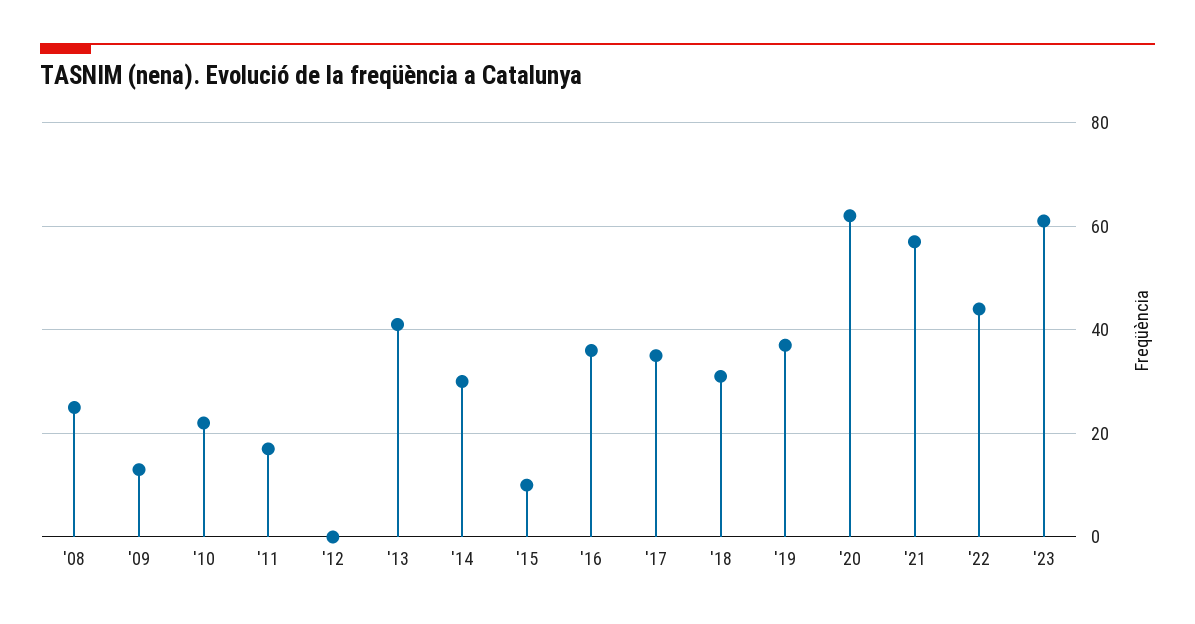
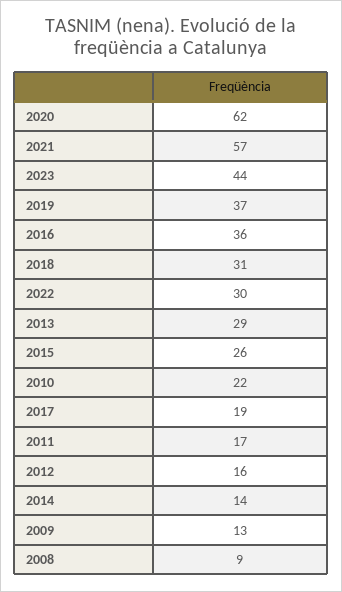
'08: 25 -> 9
'12: 0 -> 16
'13: 40 -> 29
'14: 30 -> 14
'15: 10 -> 26
'17: 35 -> 19
'22: 45 -> 30
'23: 60 -> 44

